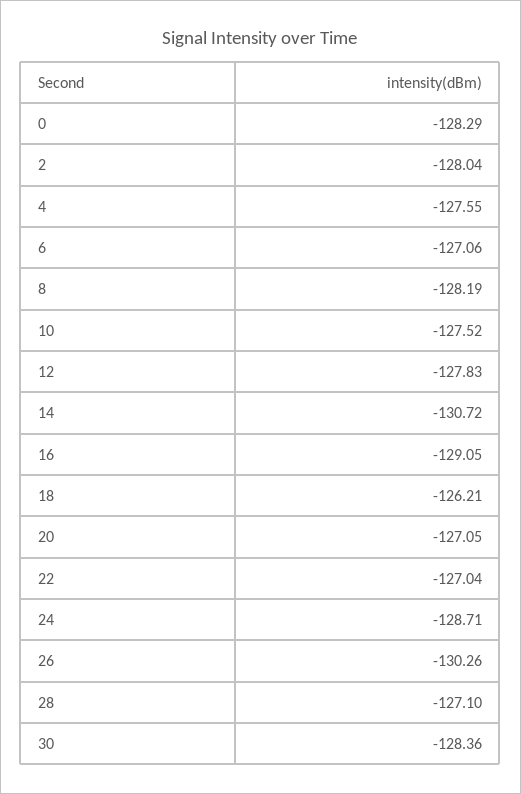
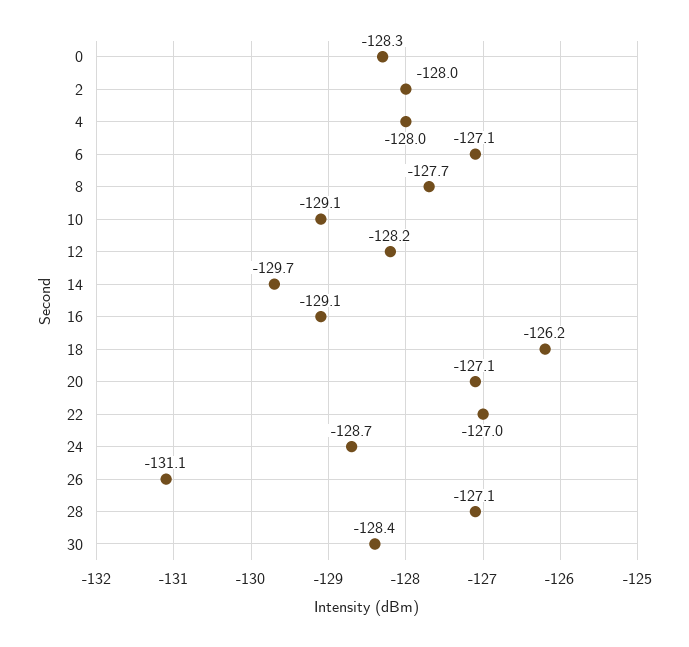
4: -127.55 -> -128
8: -128.19 -> -127.7
10: -127.52 -> -129.1
12: -127.83 -> -128.2
14: -130.72 -> -129.7
26: -130.26 -> -131.1

